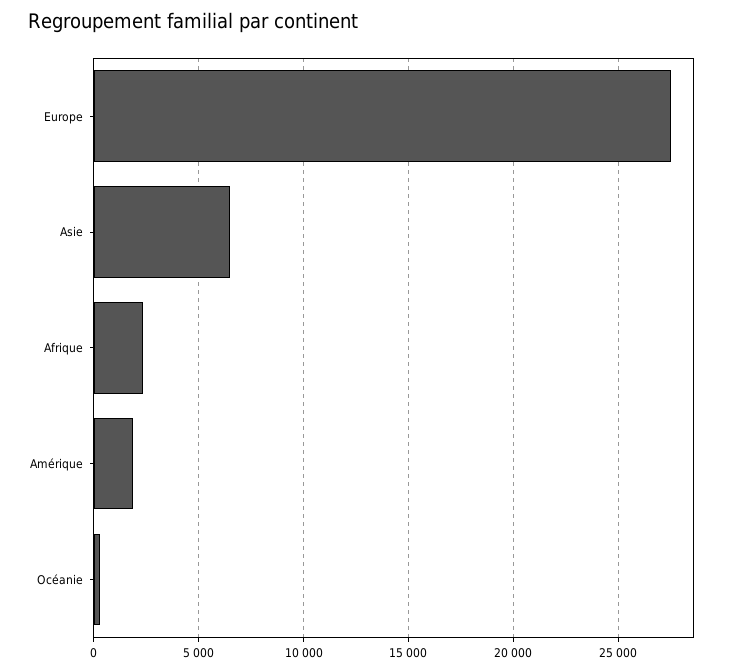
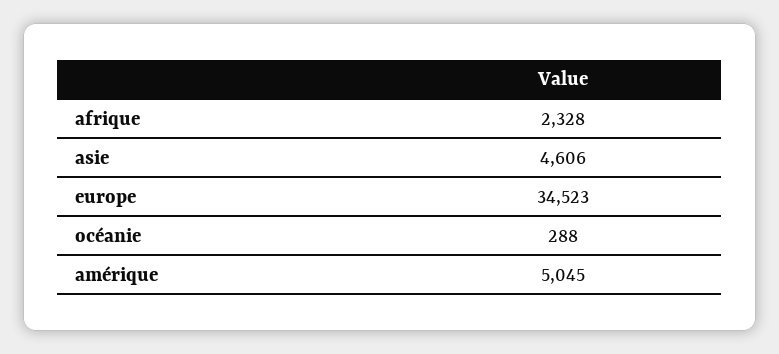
Europe: 27500 -> 34523
Asie: 6500 -> 4606
Amérique: 2000 -> 5045

